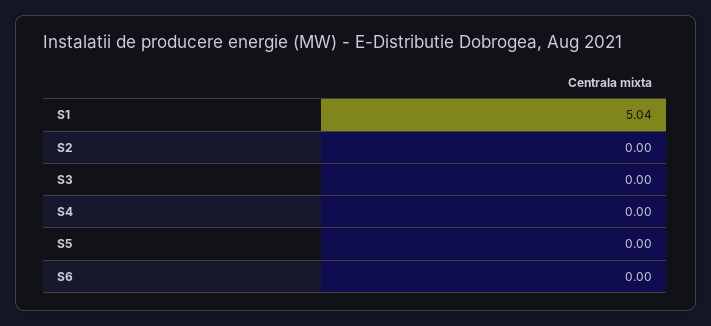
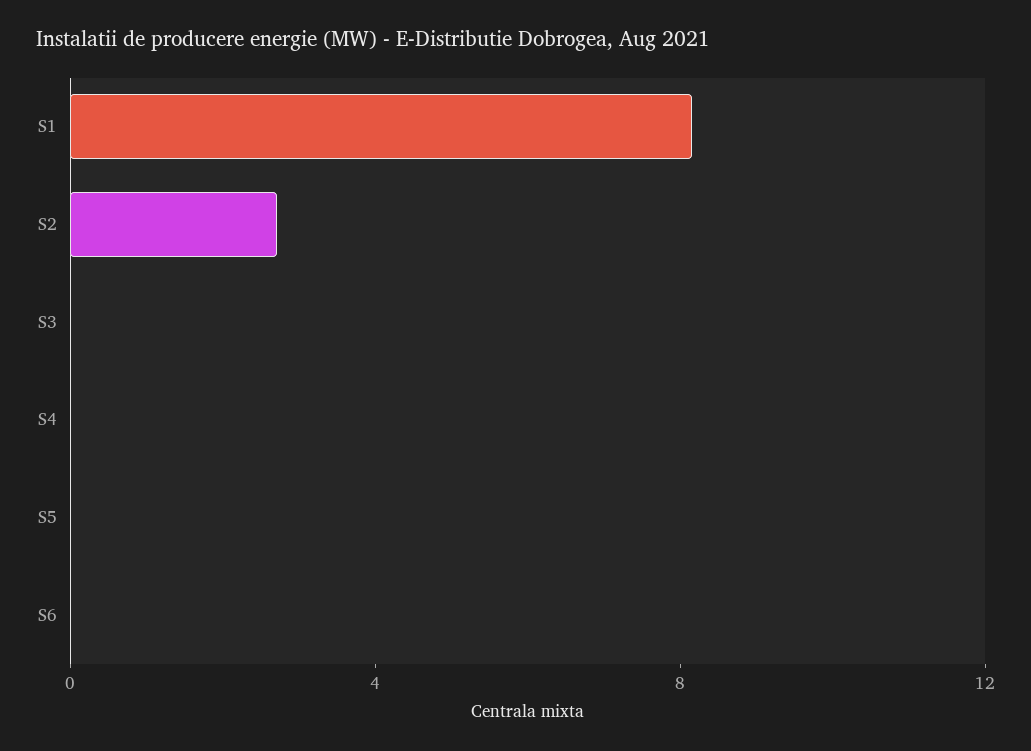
S1: 5.04 -> 8
S2: 0 -> 3

